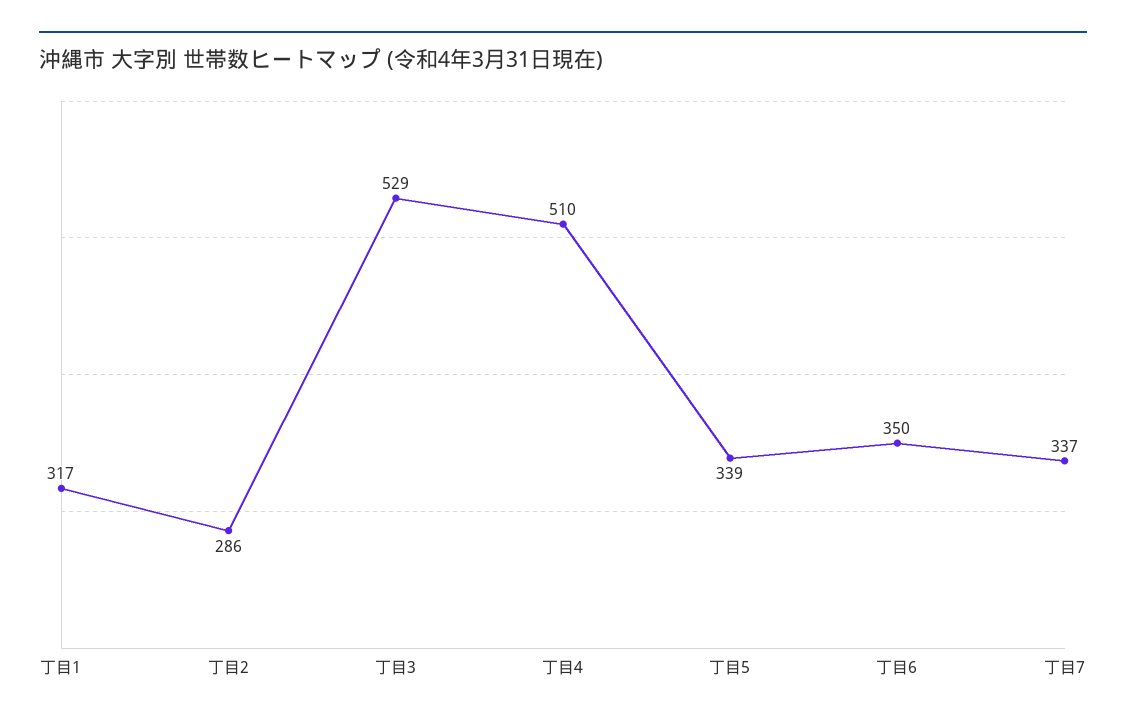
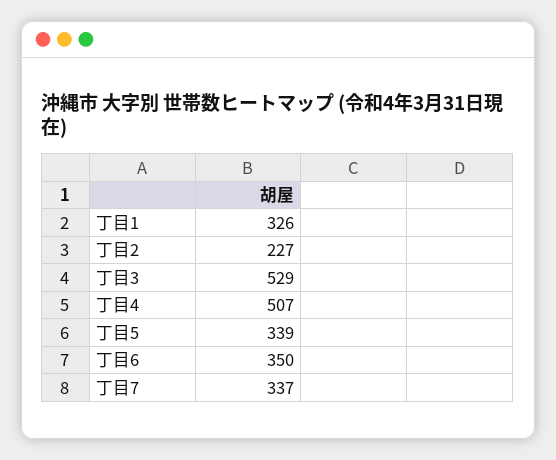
丁目1: 317 -> 326
丁目2: 286 -> 227
丁目4: 510 -> 507

